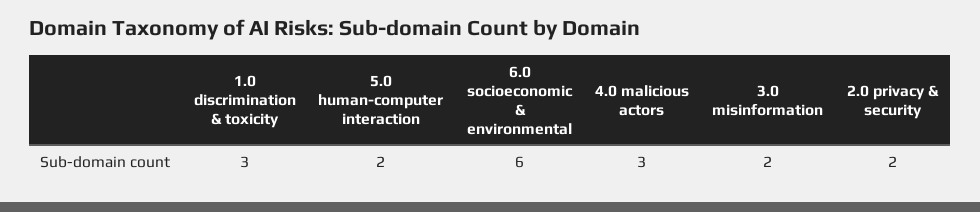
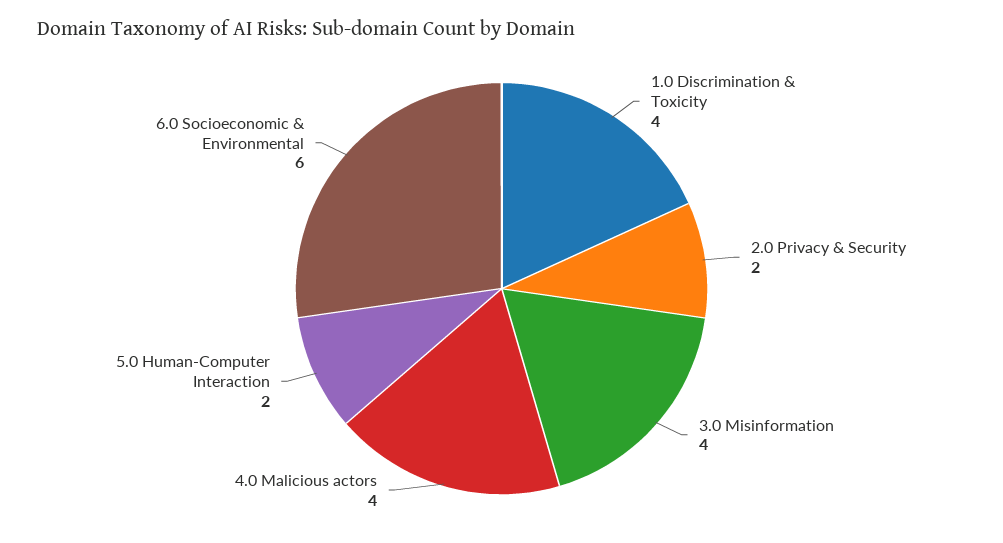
1.0 discrimination & toxicity: 3 -> 4
4.0 malicious actors: 3 -> 4
3.0 misinformation: 2 -> 4

